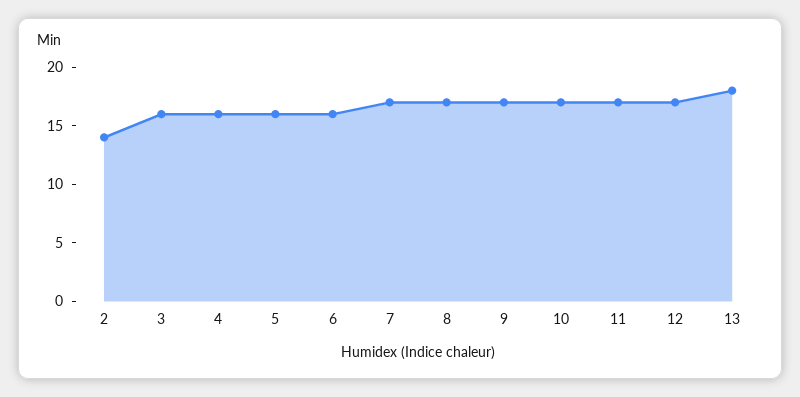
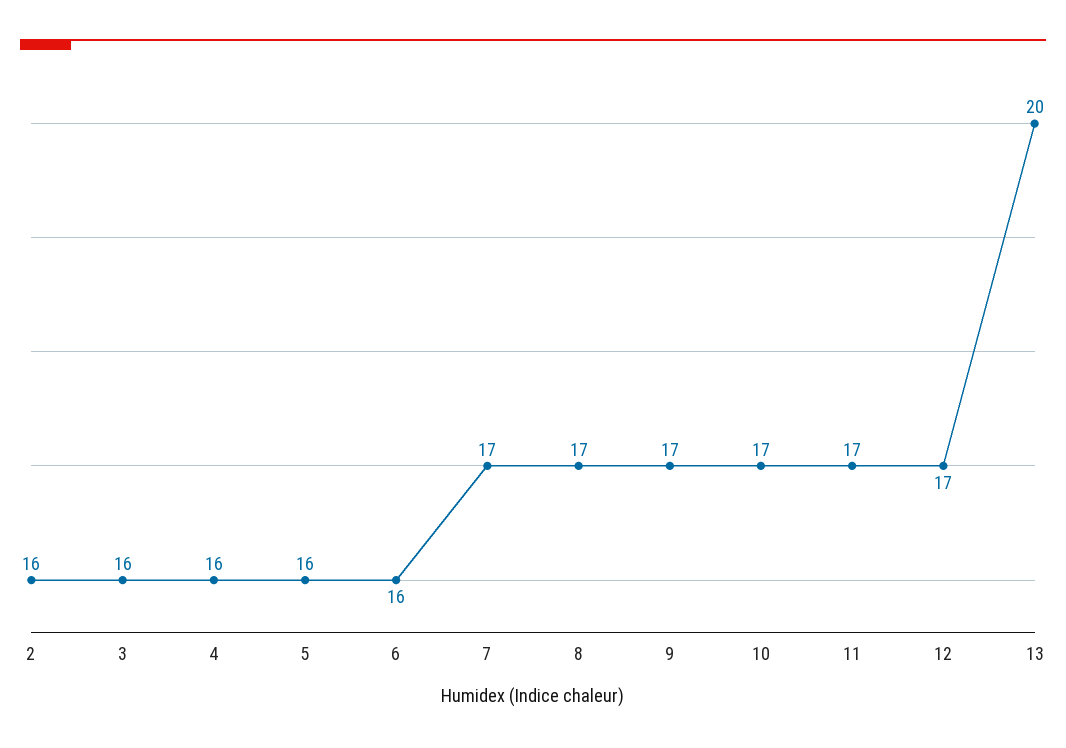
2: 14 -> 16
13: 18 -> 20

